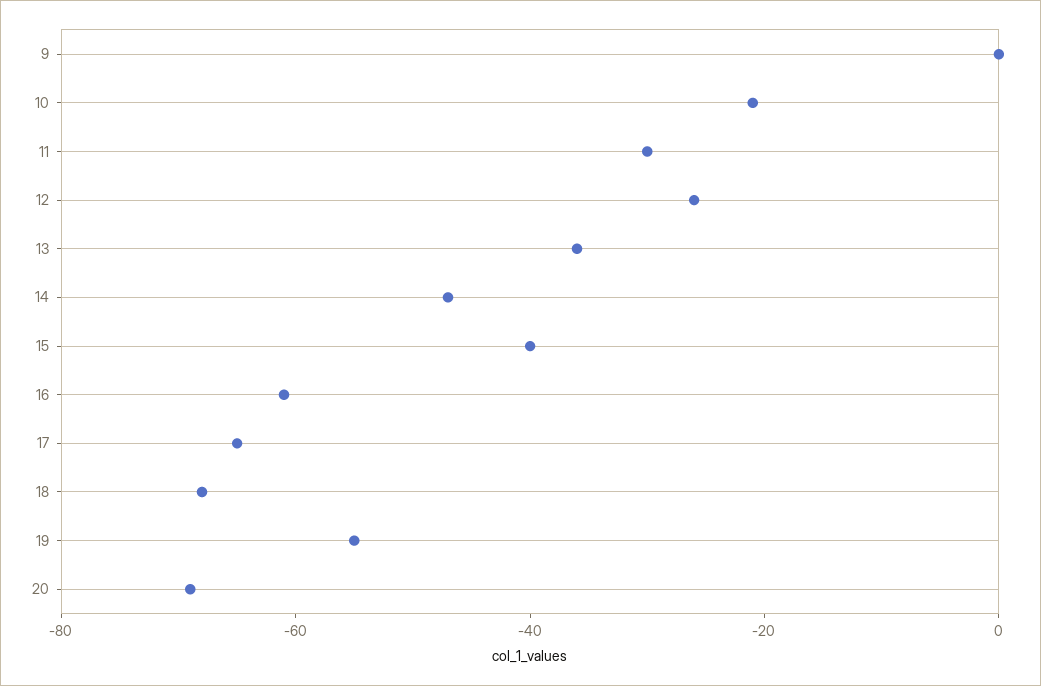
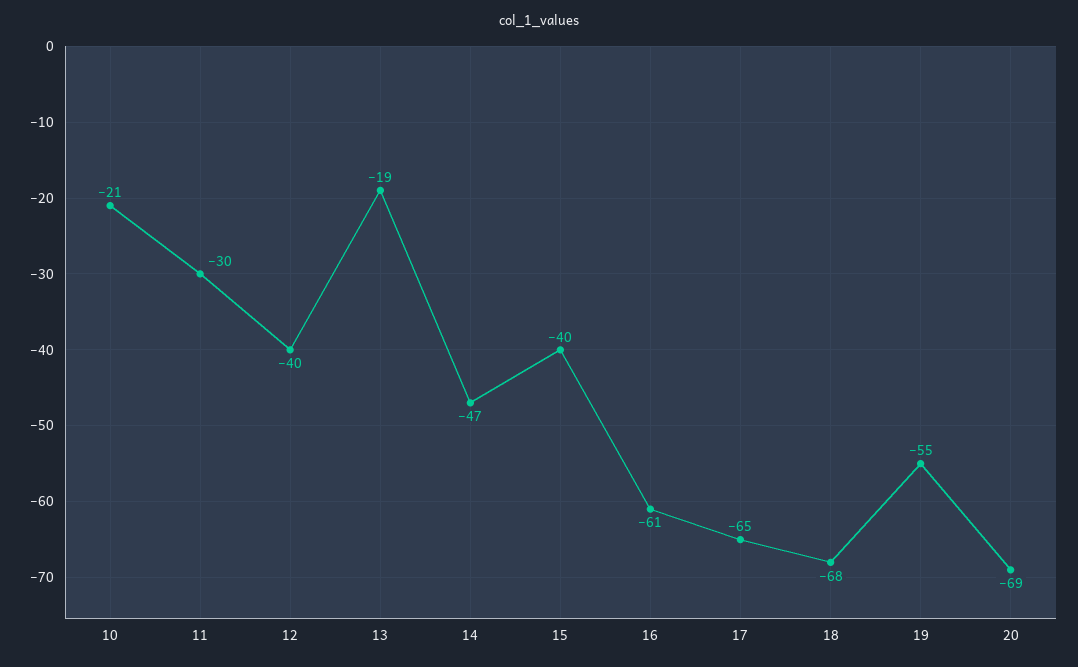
9: 0 -> none
12: -25 -> -40
13: -35 -> -19

